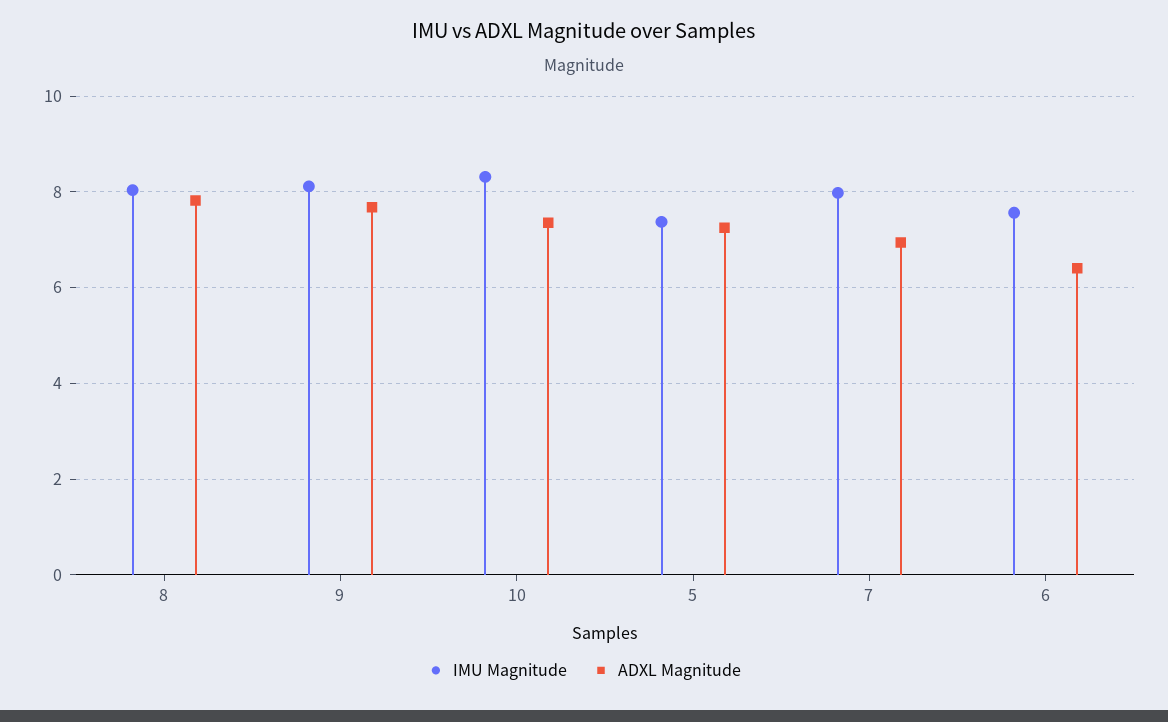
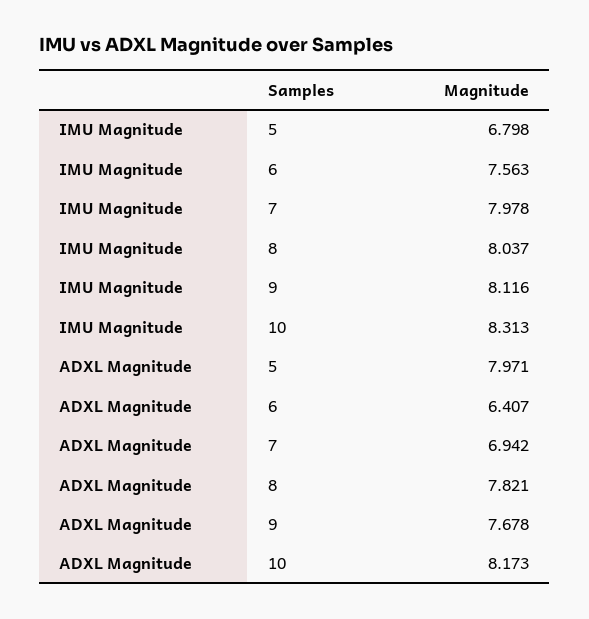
ADXL Magnitude, 10: 7.4 -> 8.173
IMU Magnitude, 5: 7.4 -> 6.798
ADXL Magnitude, 5: 7.2 -> 7.971

